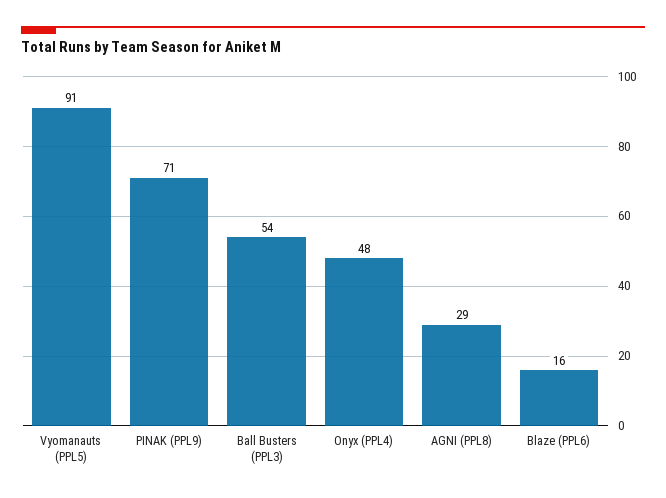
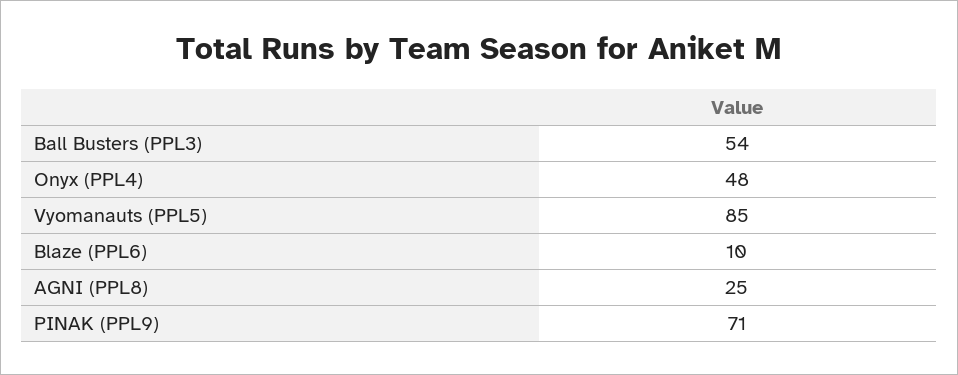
Vyomanauts (PPL5): 91 -> 85
AGNI (PPL8): 29 -> 25
Blaze (PPL6): 16 -> 10

